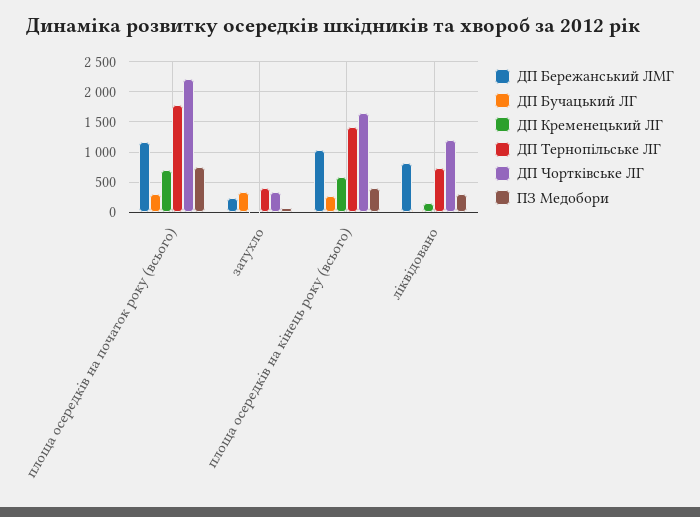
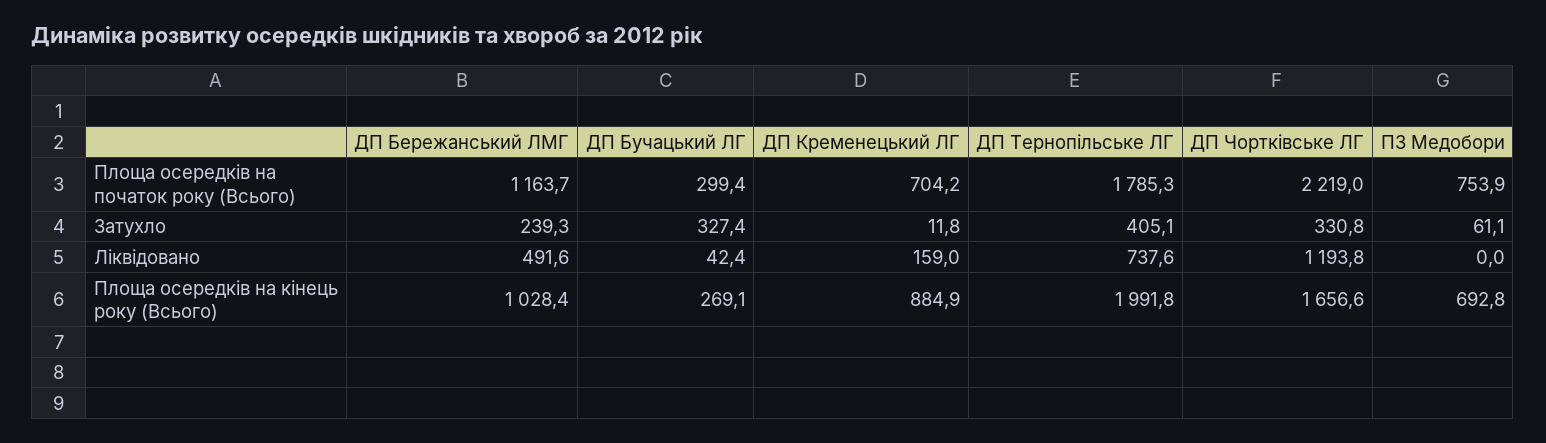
ДП Кременецький ЛГ, площа осередків на кінець року (всього): 600 -> 884.9
ДП Тернопільське ЛГ, площа осередків на кінець року (всього): 1400 -> 1991.8
ПЗ Медобори, площа осередків на кінець року (всього): 400 -> 692.8
ДП Бережанський ЛМГ, ліквідовано: 800 -> 491.6
ПЗ Медобори, ліквідовано: 300 -> 0

